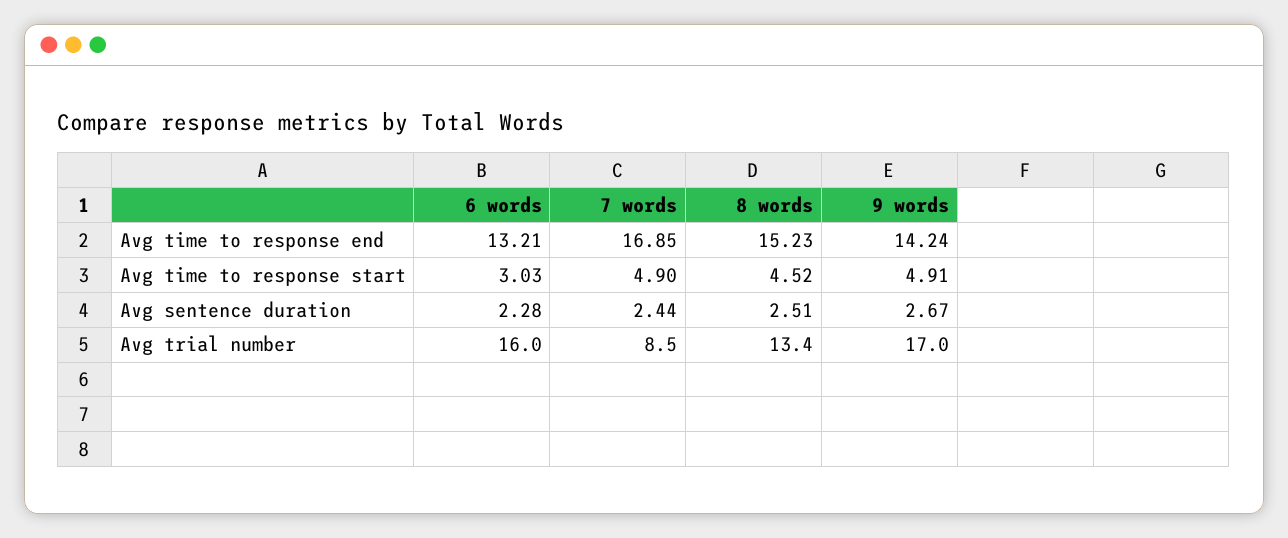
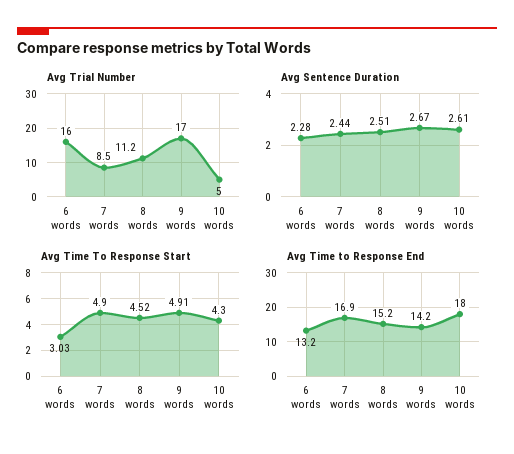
Avg trial number, 8 words: 13.4 -> 11.2
Avg trial number, 10 words: none -> 5
Avg sentence duration, 10 words: none -> 2.61
Avg time to response start, 10 words: none -> 4.3
Avg time to response end, 10 words: none -> 18

